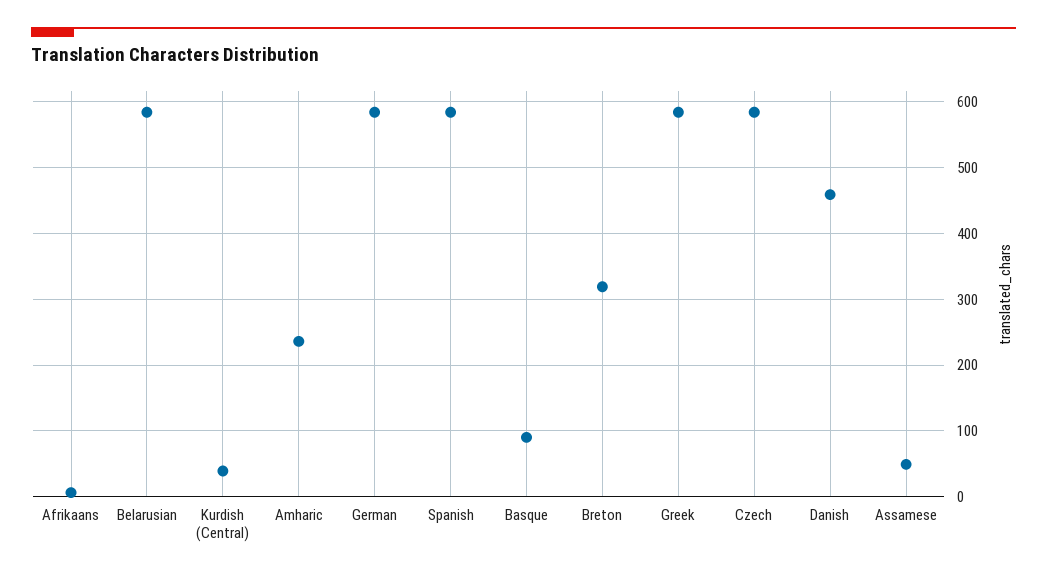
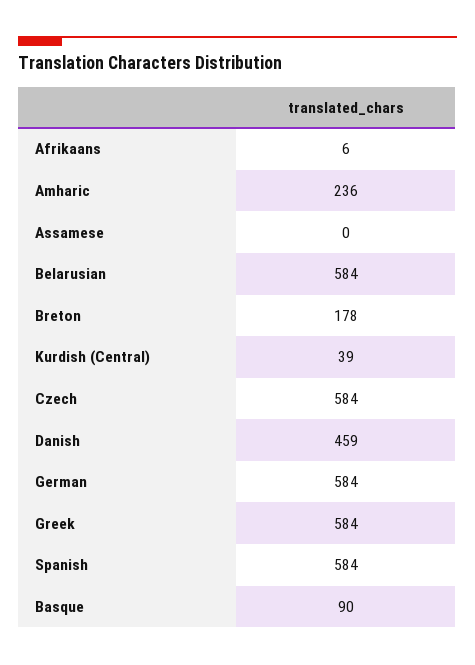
Breton: 320 -> 178
Assamese: 50 -> 0

